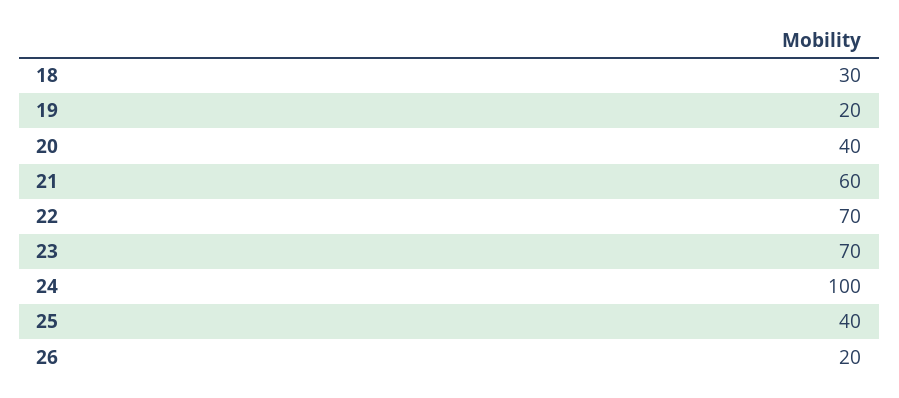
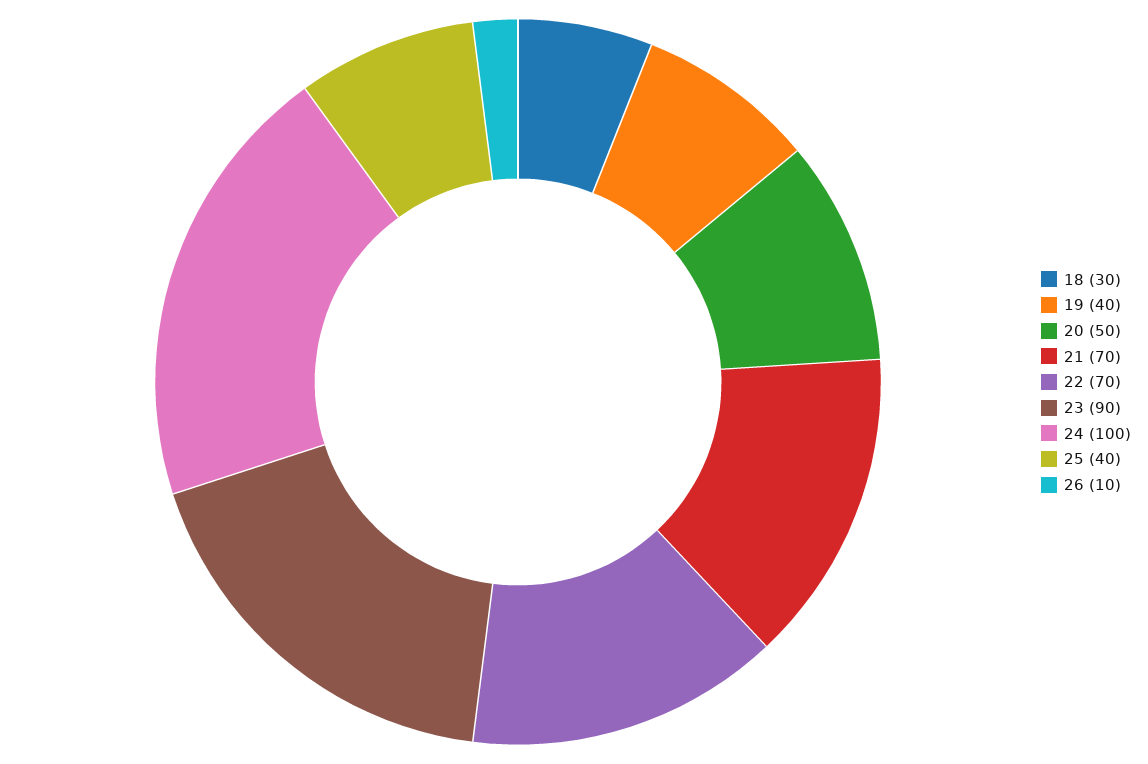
19: 20 -> 40
20: 40 -> 50
21: 60 -> 70
23: 70 -> 90
26: 20 -> 10

